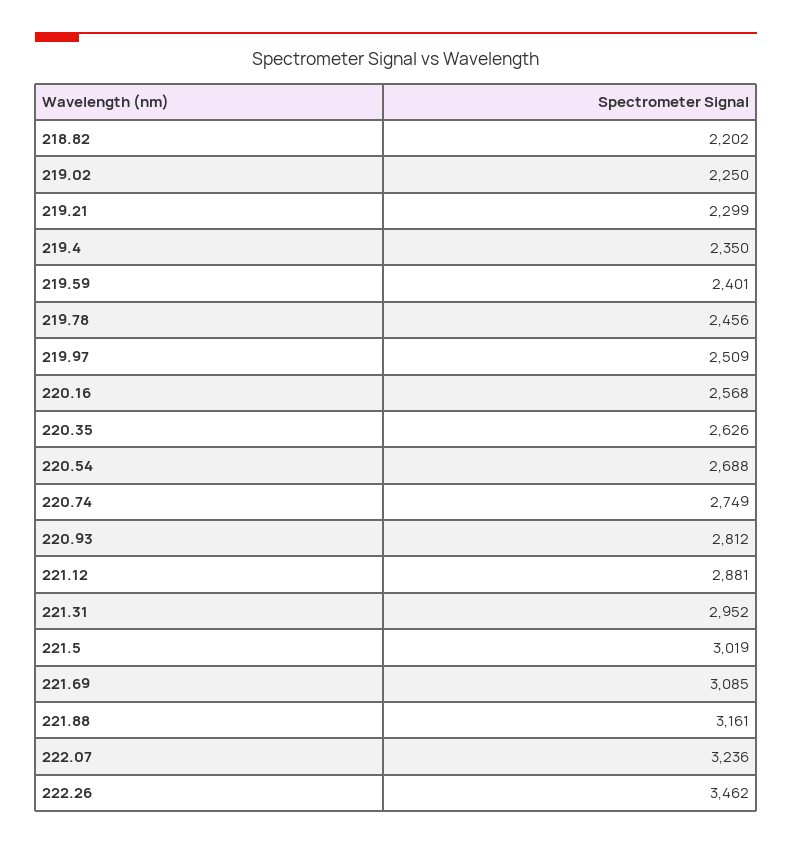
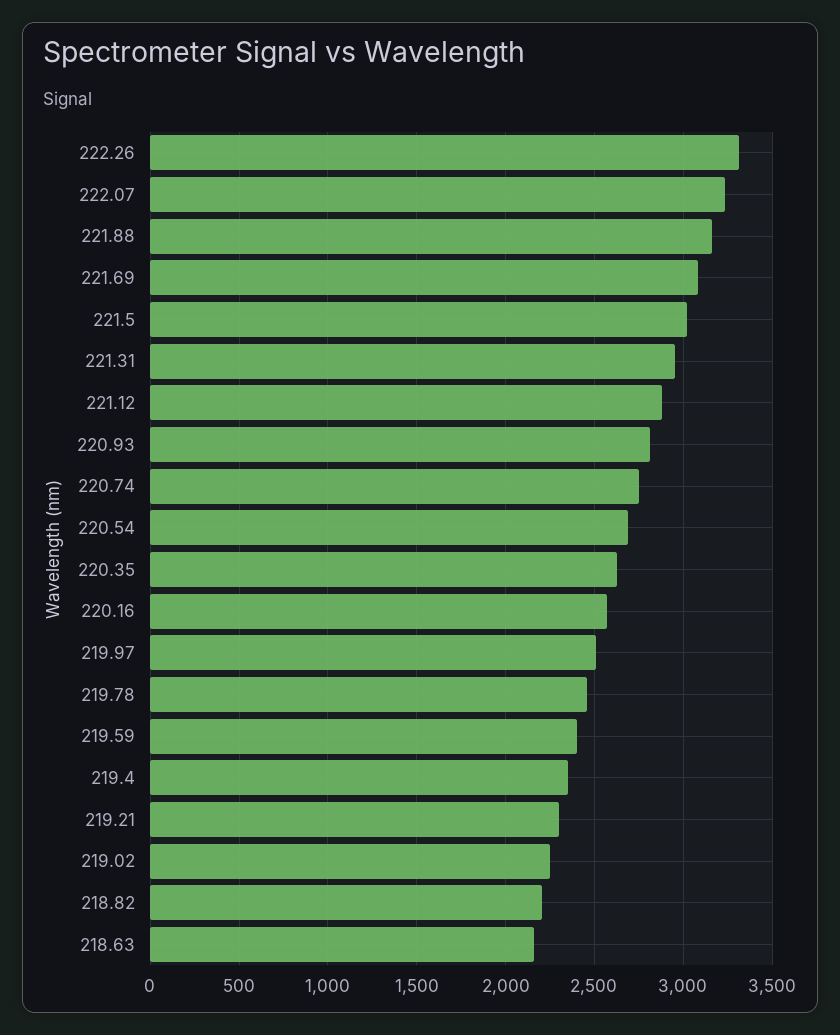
222.26: 3462 -> 3300
218.63: none -> 2150

